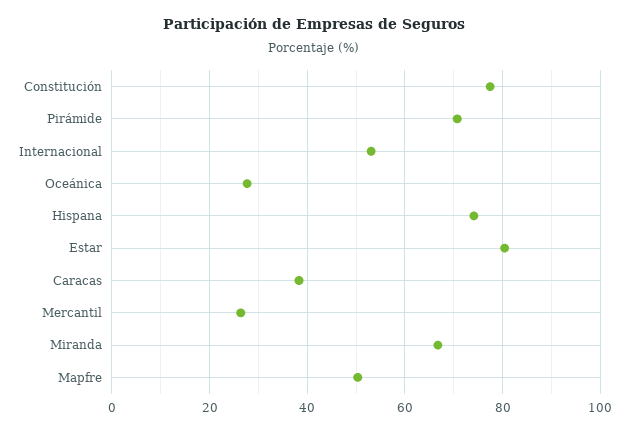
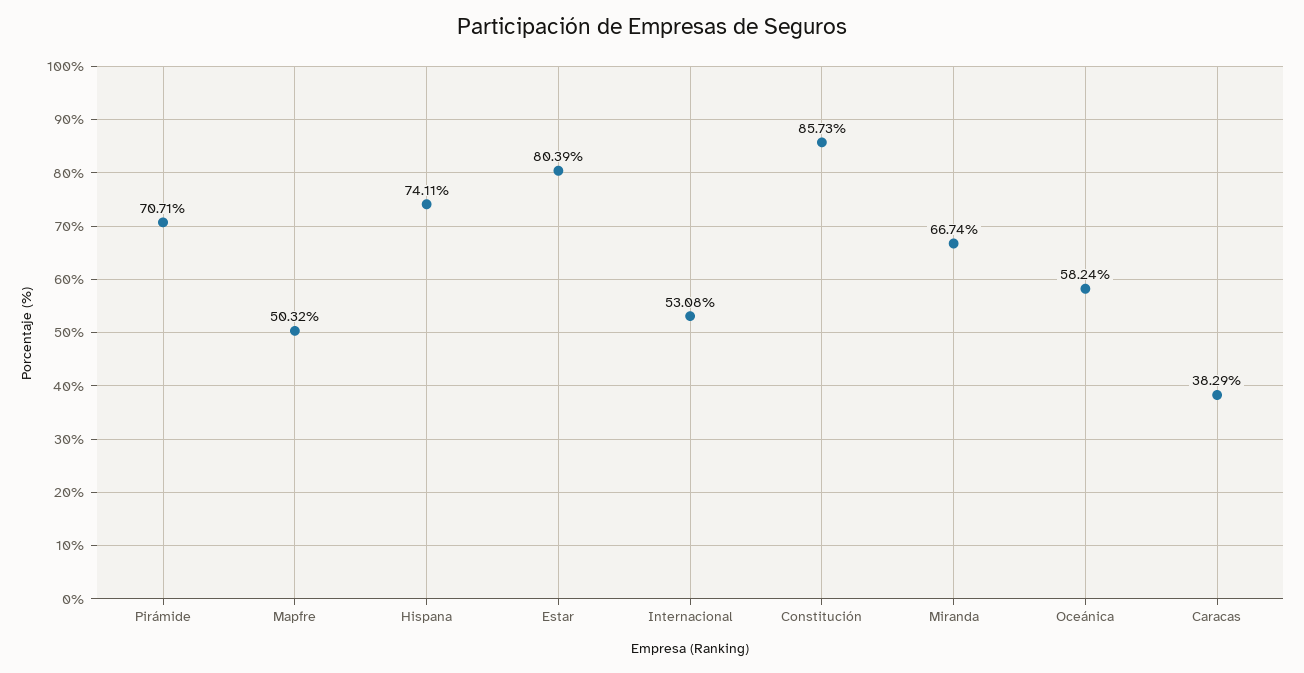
Constitución: 78 -> 85.73
Oceánica: 28 -> 58.24
Mercantil: 26 -> none

